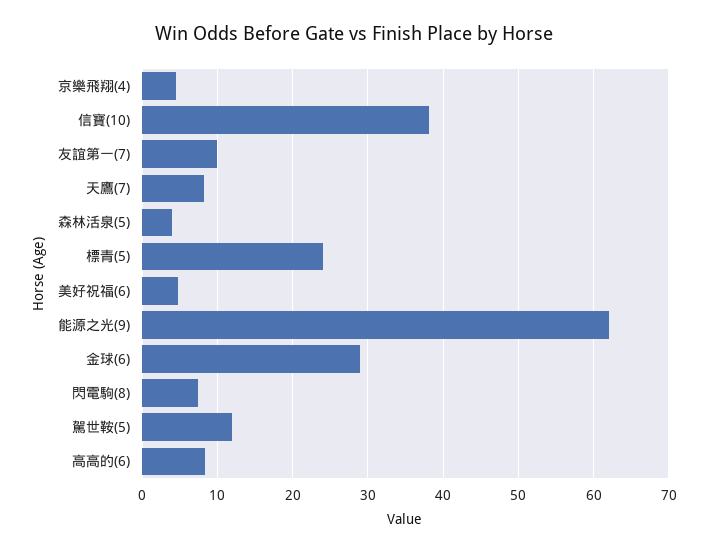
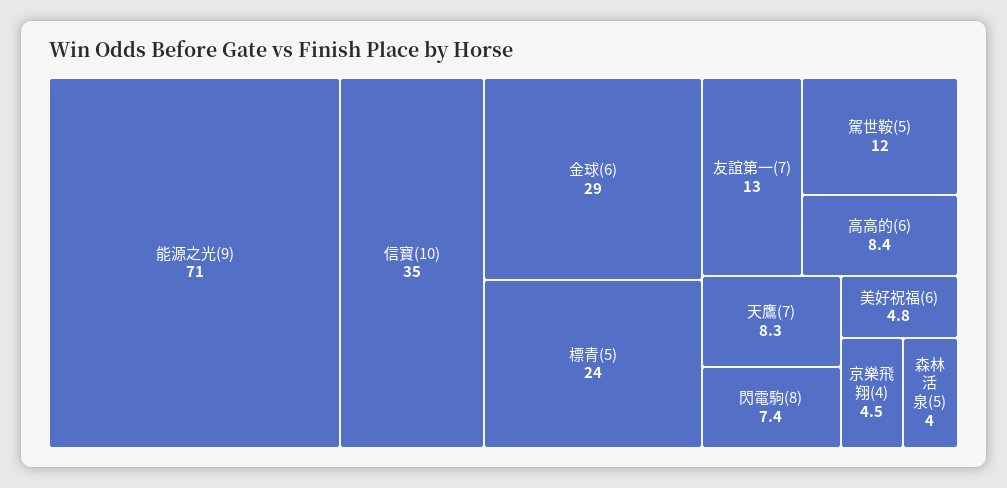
信寶(10): 38 -> 35
友誼第一(7): 10 -> 13
能源之光(9): 62 -> 71

